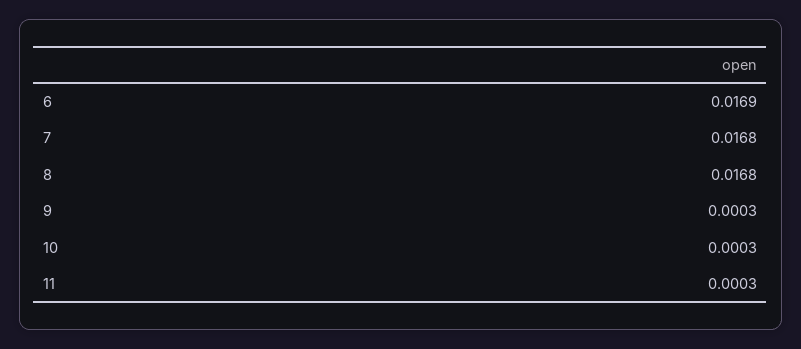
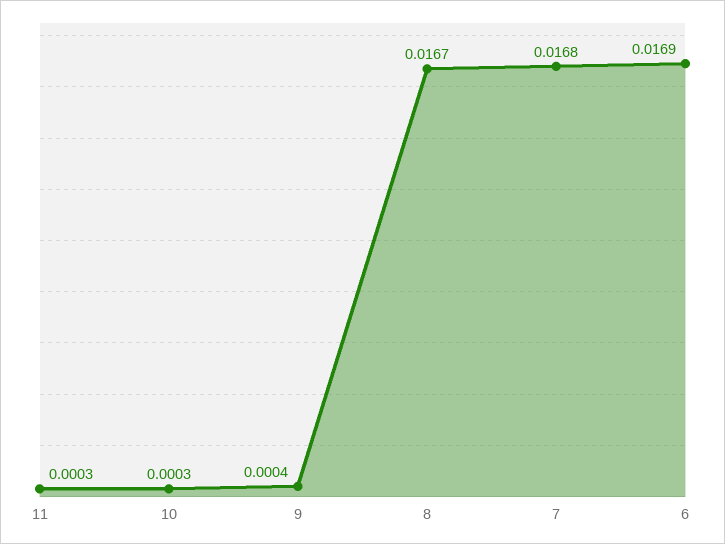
8: 0.0168 -> 0.0167
9: 0.0003 -> 0.0004

